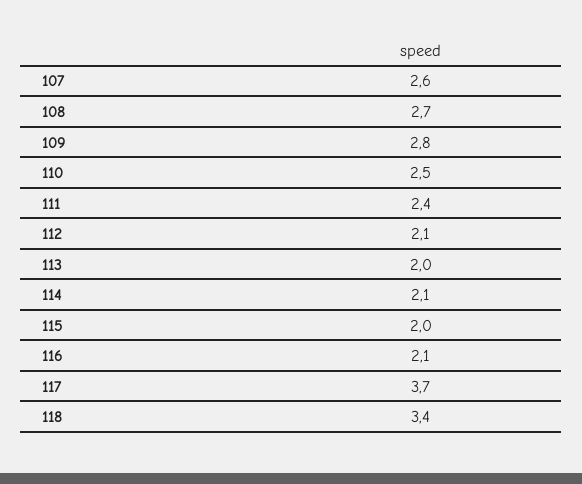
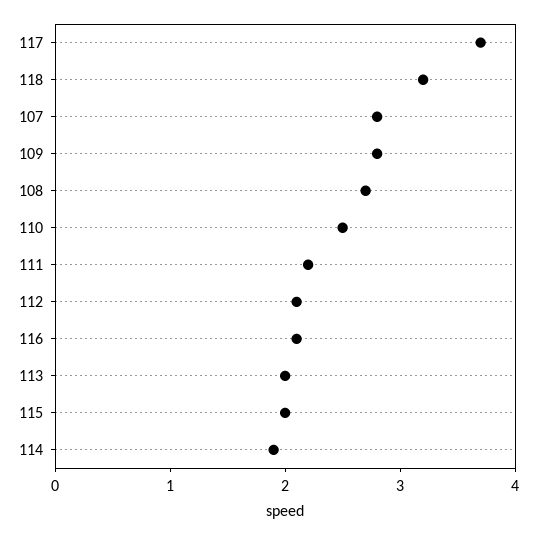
107: 2.6 -> 2.8
111: 2.4 -> 2.2
114: 2.1 -> 1.9
118: 3.4 -> 3.2

